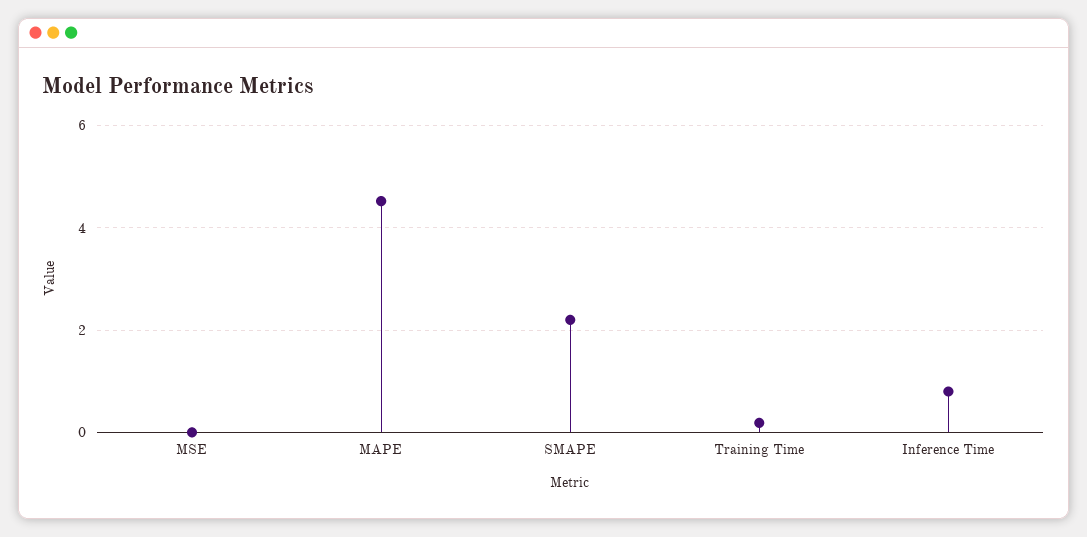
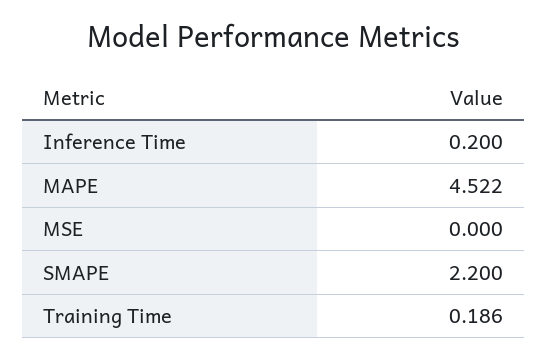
Inference Time: 0.8 -> 0.2

